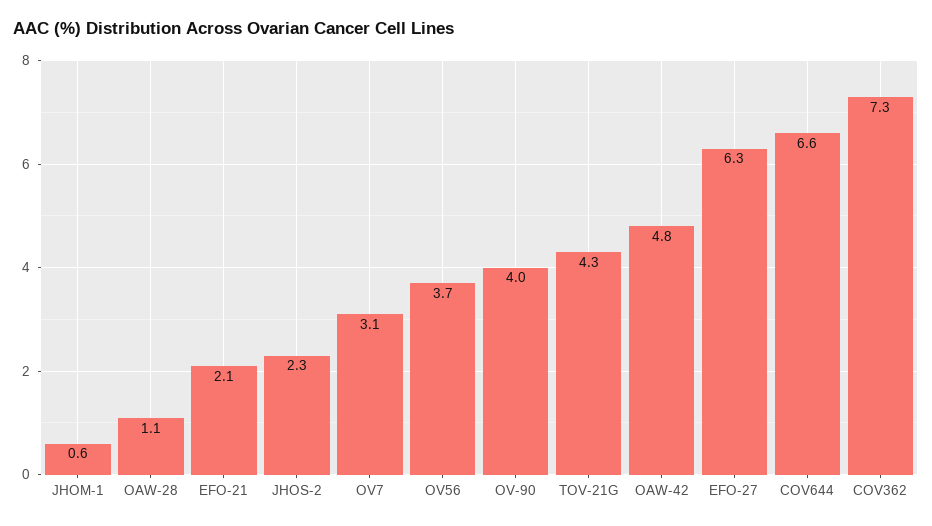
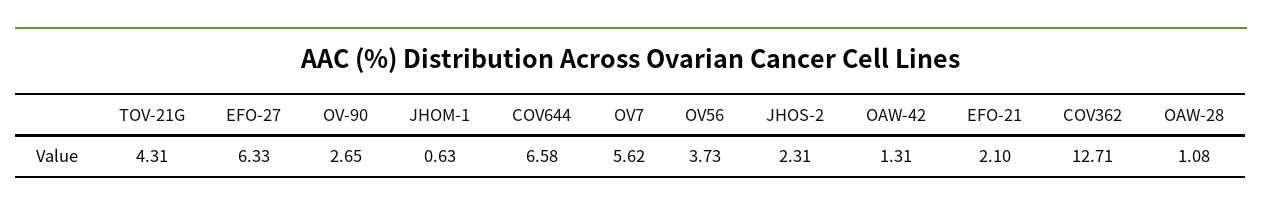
OV7: 3.1 -> 5.62
OV-90: 4 -> 2.65
OAW-42: 4.8 -> 1.31
COV362: 7.3 -> 12.71

